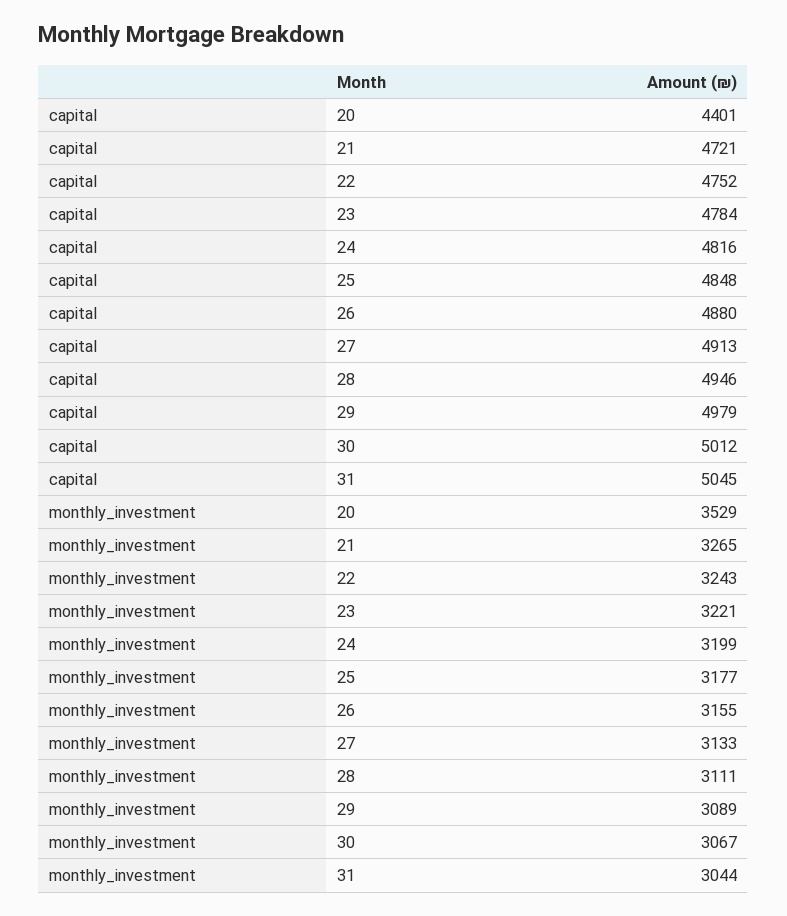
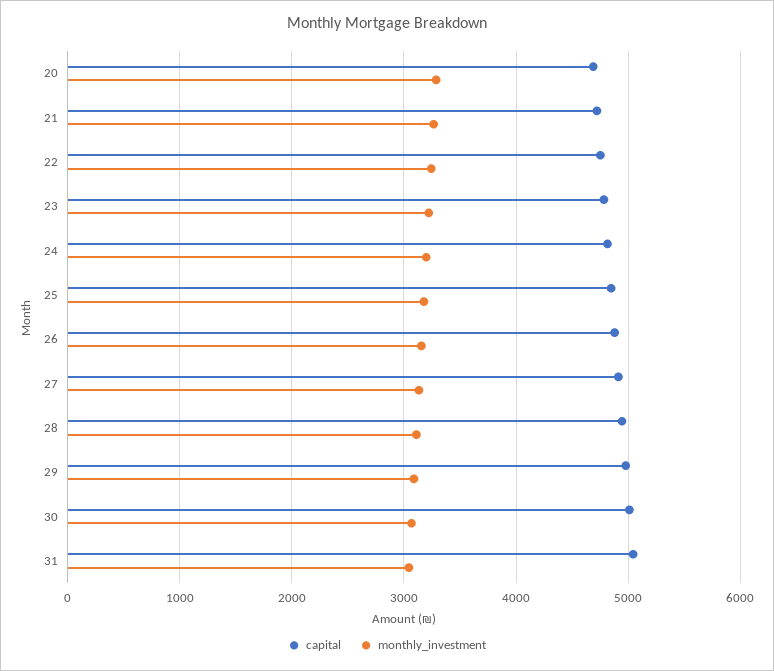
capital, 20: 4401 -> 4700
monthly_investment, 20: 3529 -> 3300

